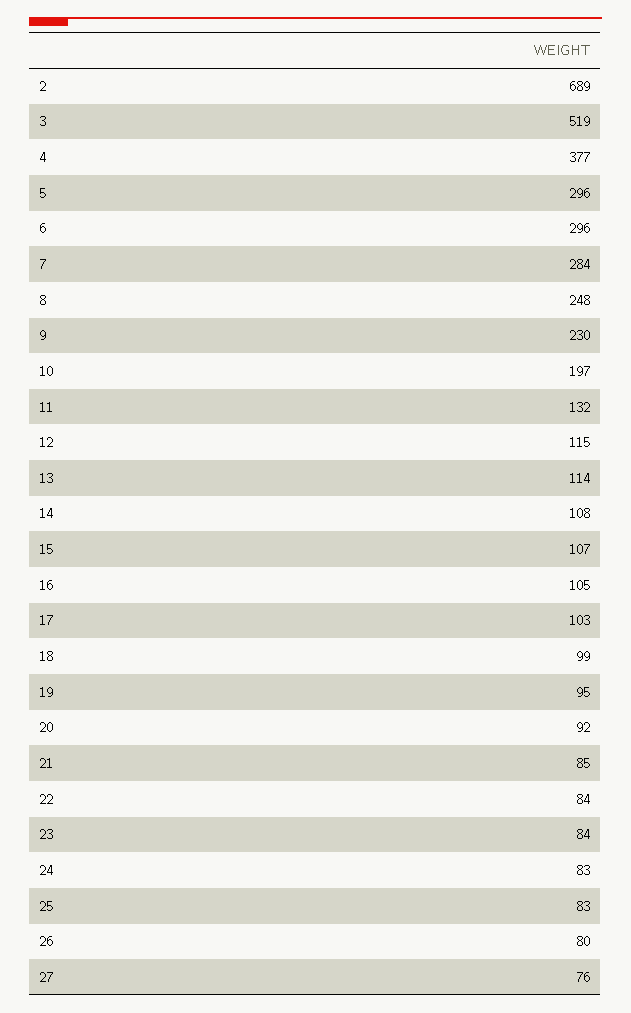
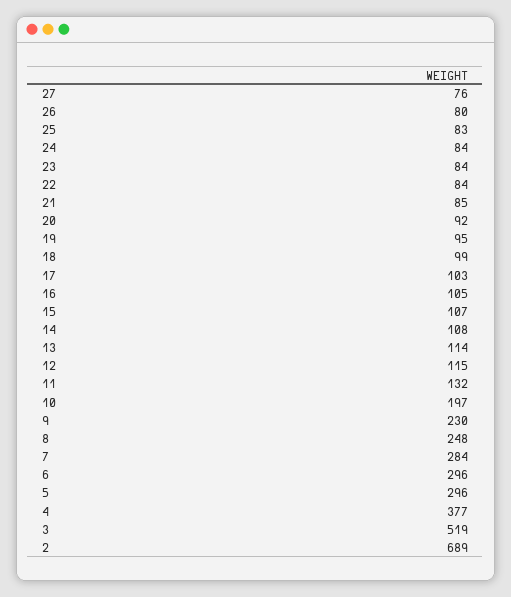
24: 83 -> 84

